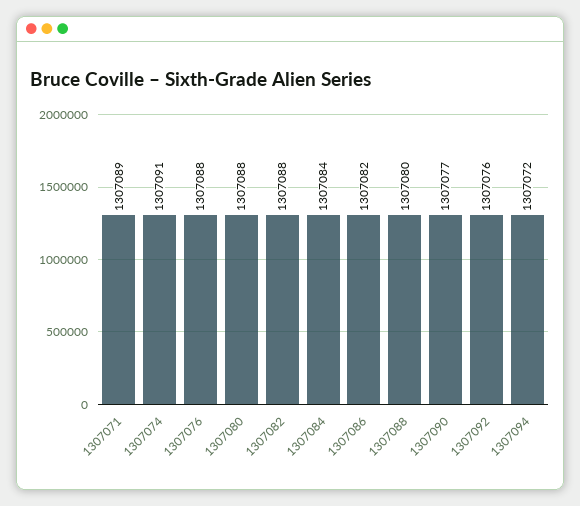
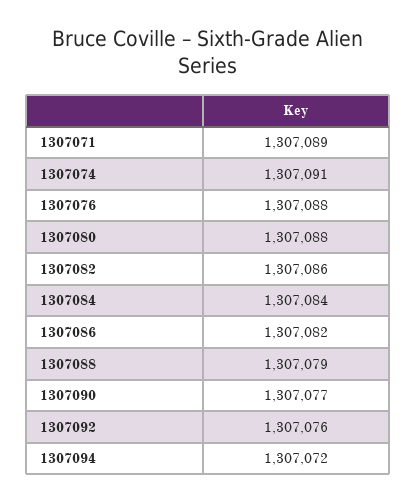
1307082: 1307088 -> 1307086
1307088: 1307080 -> 1307079

